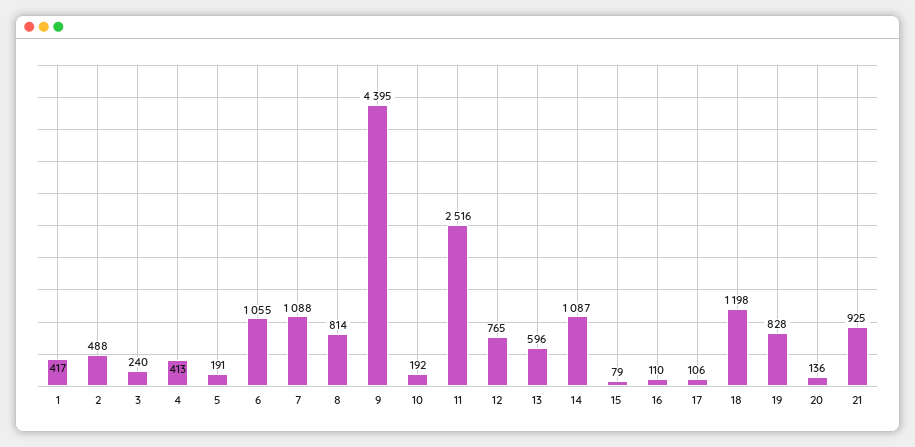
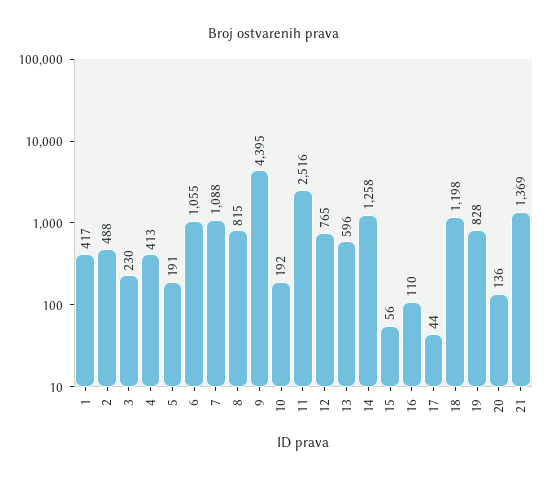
3: 240 -> 230
8: 814 -> 815
14: 1087 -> 1258
15: 79 -> 56
17: 106 -> 44
21: 925 -> 1369

